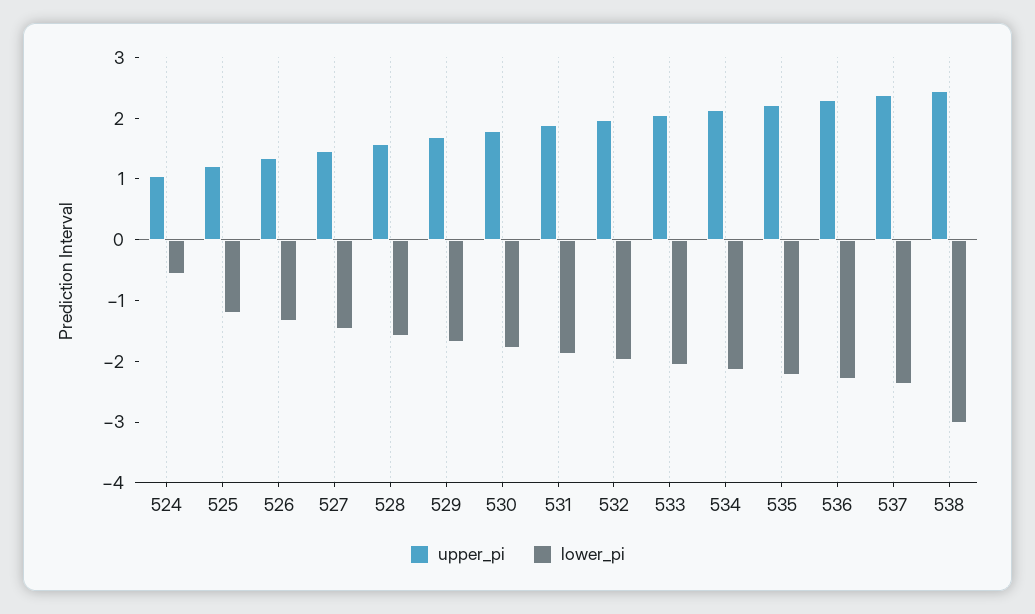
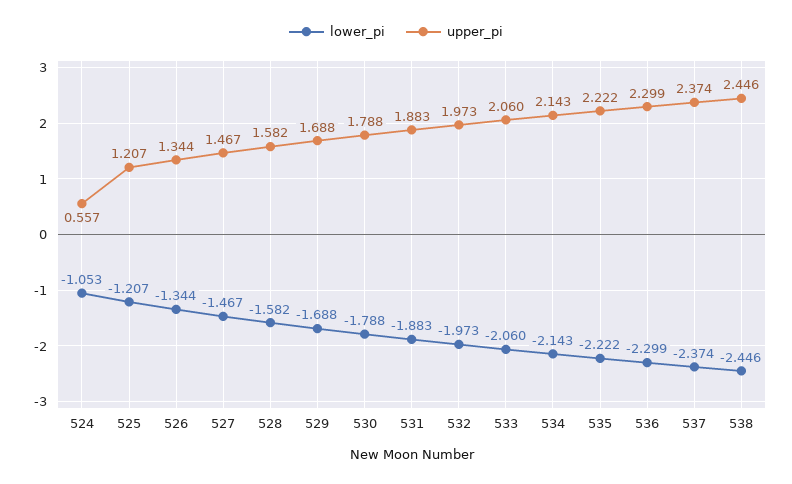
upper_pi, 524: 1 -> 0.557
lower_pi, 524: -0.6 -> -1.053
lower_pi, 538: -3 -> -2.446

